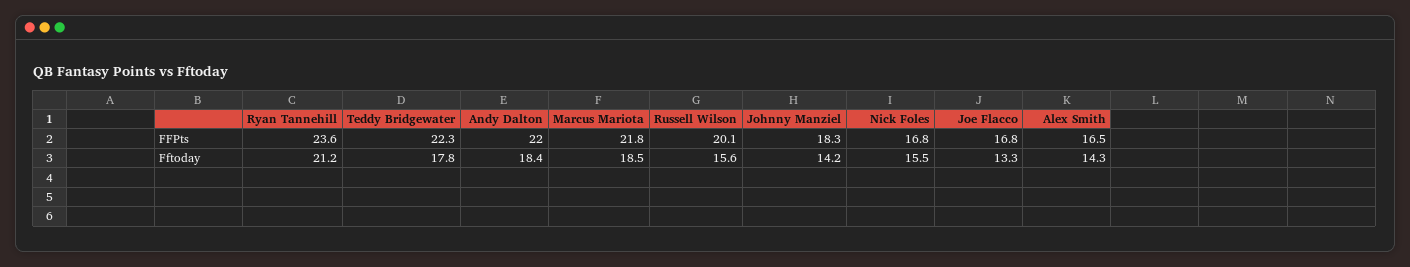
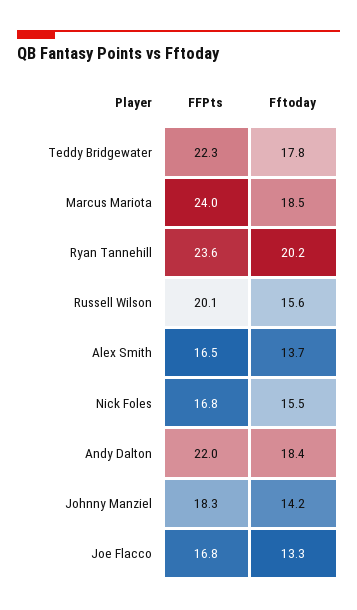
Marcus Mariota, FFPts: 21.8 -> 24
Ryan Tannehill, Fftoday: 21.2 -> 20.2
Alex Smith, Fftoday: 14.3 -> 13.7

